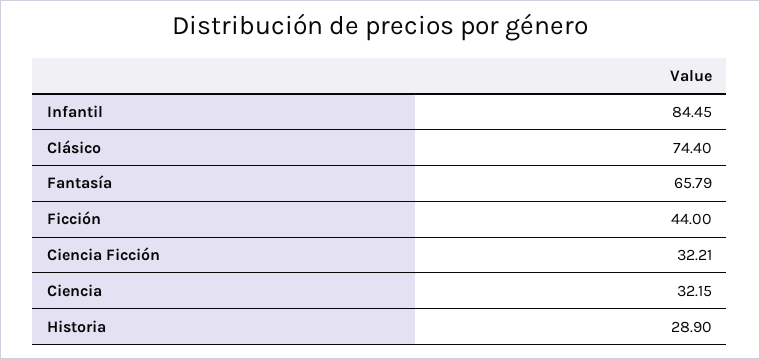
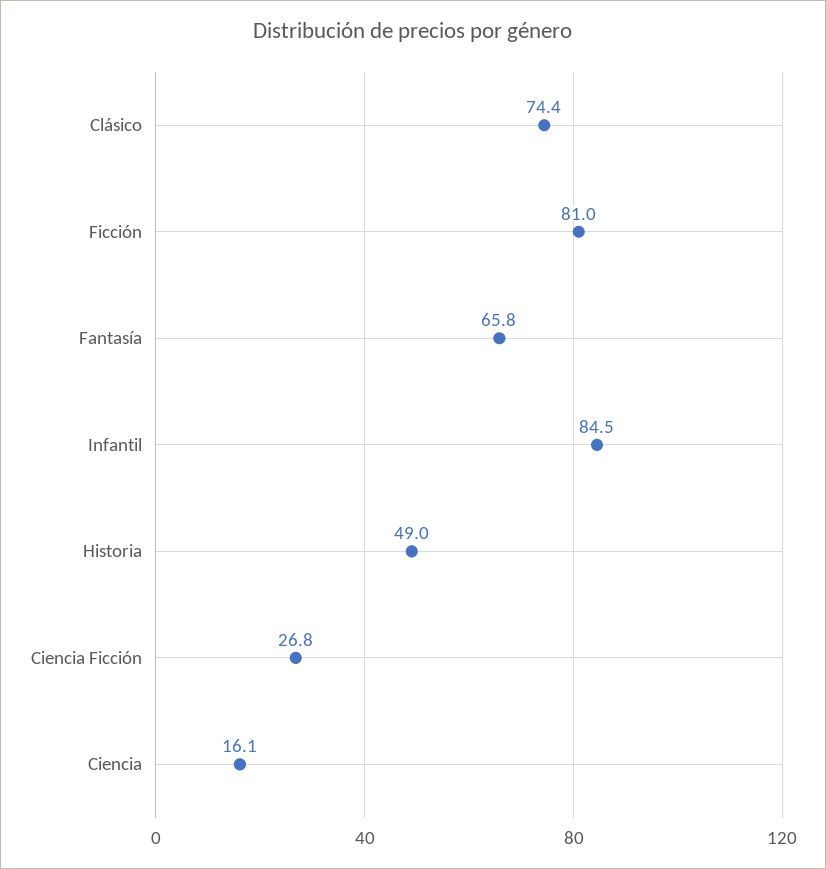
Ficción: 44 -> 81
Ciencia Ficción: 32.21 -> 26.8
Ciencia: 32.15 -> 16.1
Historia: 28.9 -> 49

